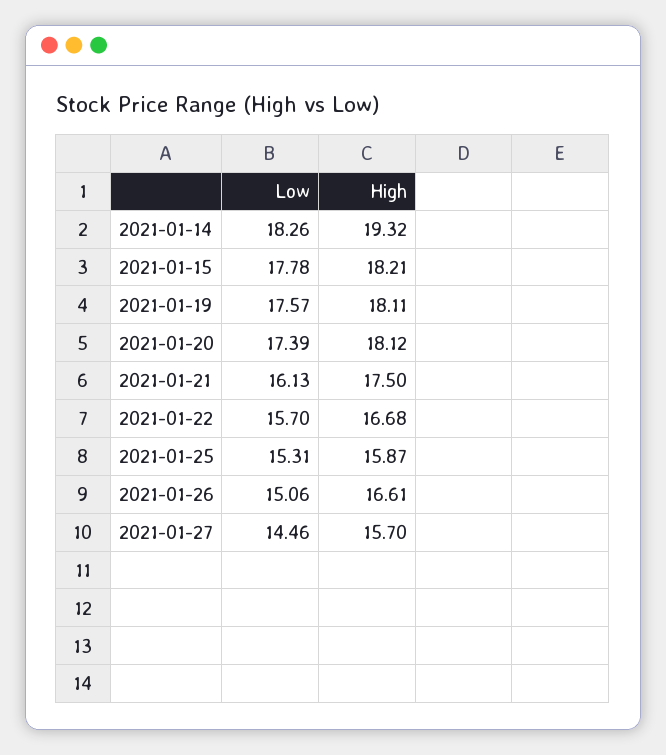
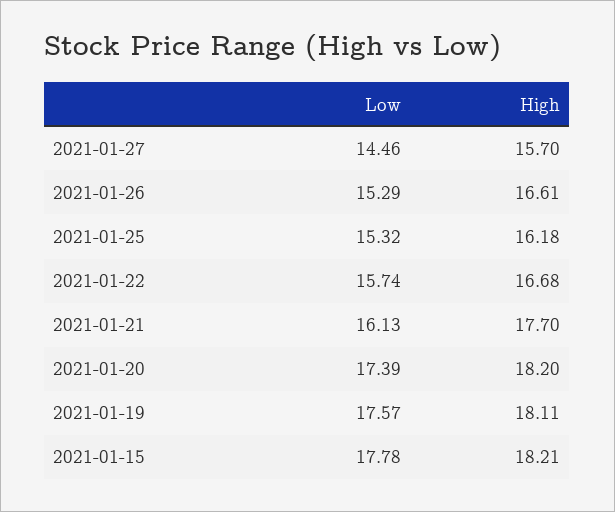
Low, 2021-01-14: 18.26 -> none
High, 2021-01-14: 19.32 -> none
High, 2021-01-20: 18.12 -> 18.2
High, 2021-01-21: 17.5 -> 17.7
Low, 2021-01-22: 15.7 -> 15.74
Low, 2021-01-25: 15.31 -> 15.32
High, 2021-01-25: 15.87 -> 16.18
Low, 2021-01-26: 15.06 -> 15.29

